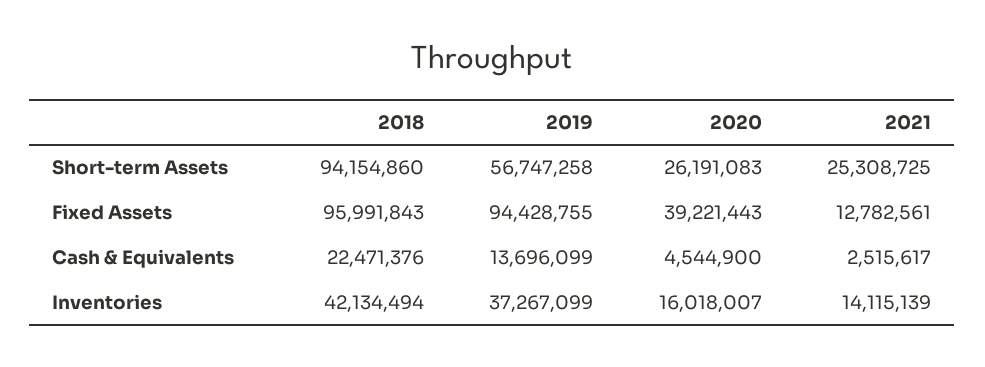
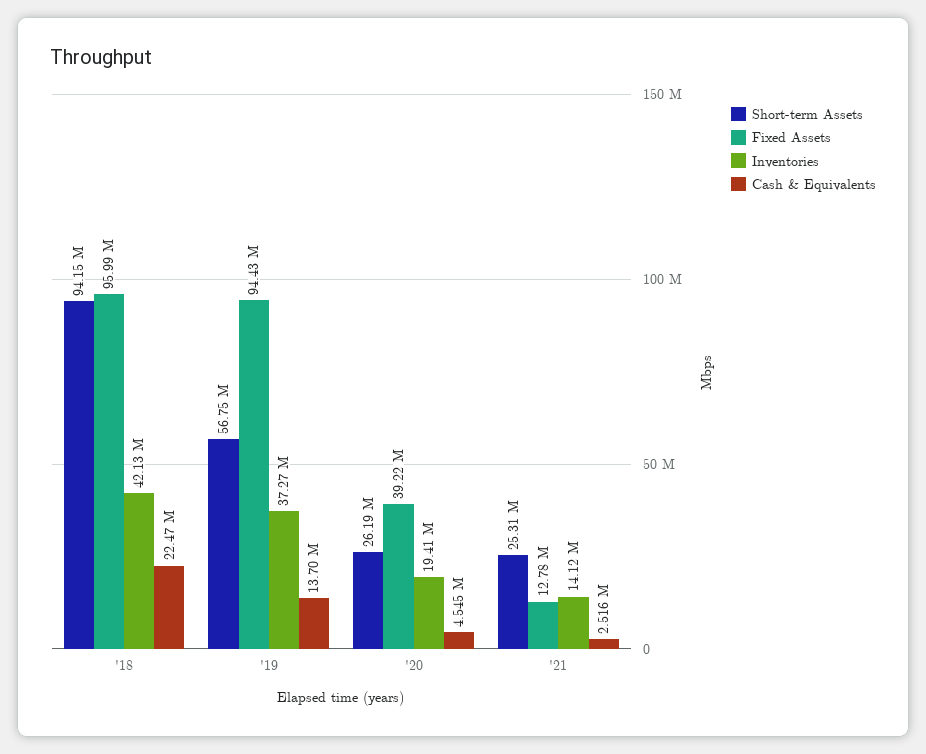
Inventories, 2020: 16018007 -> 19410000

